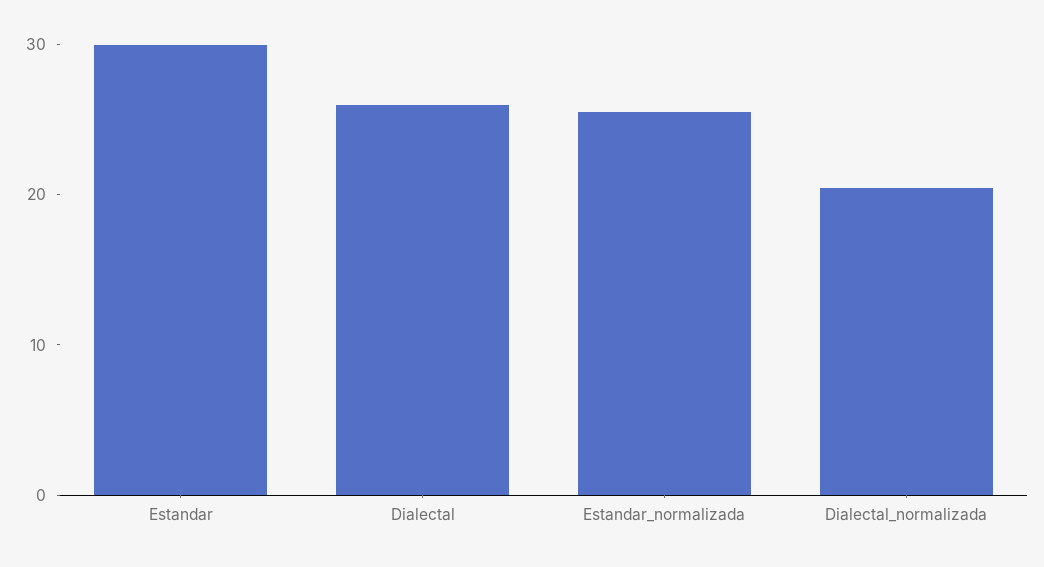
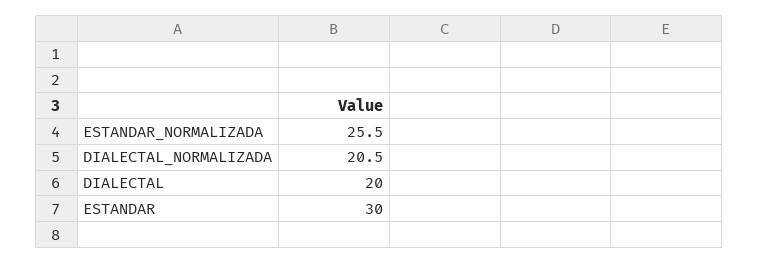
Dialectal: 26 -> 20

